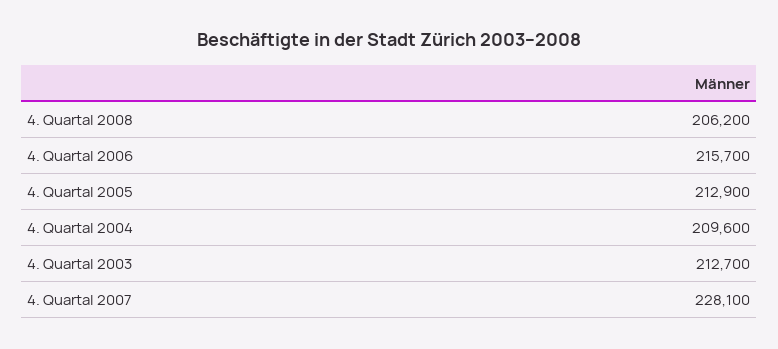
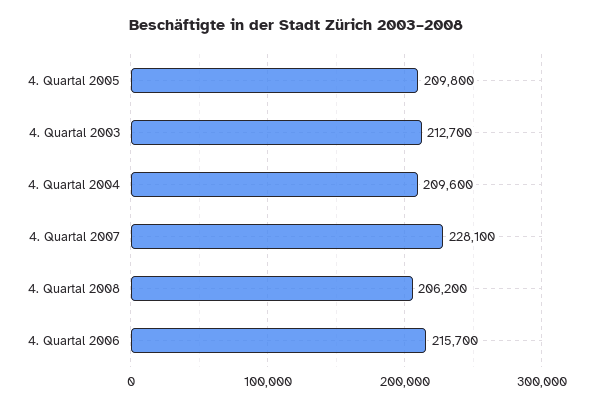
4. Quartal 2005: 212900 -> 209800

